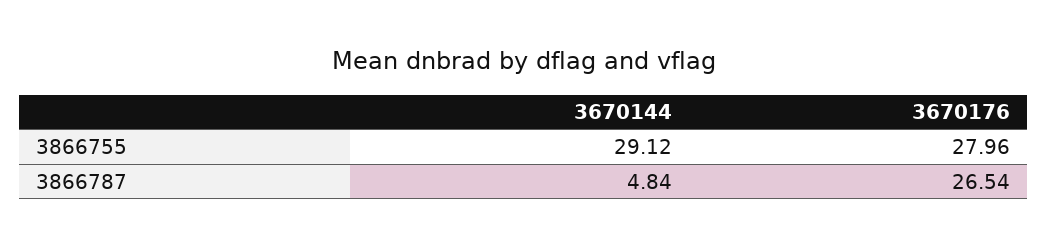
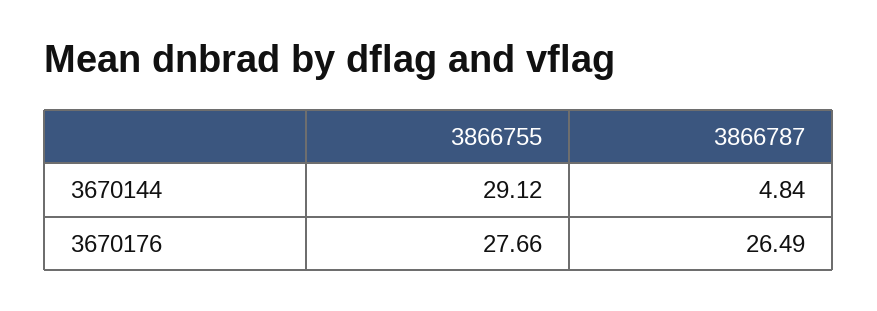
3670176, 3866755: 27.96 -> 27.66
3670176, 3866787: 26.54 -> 26.49

